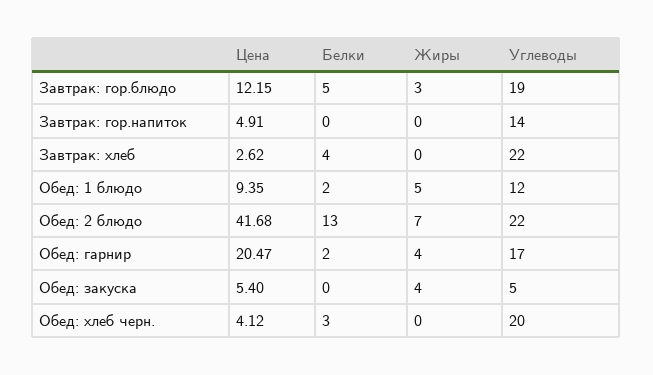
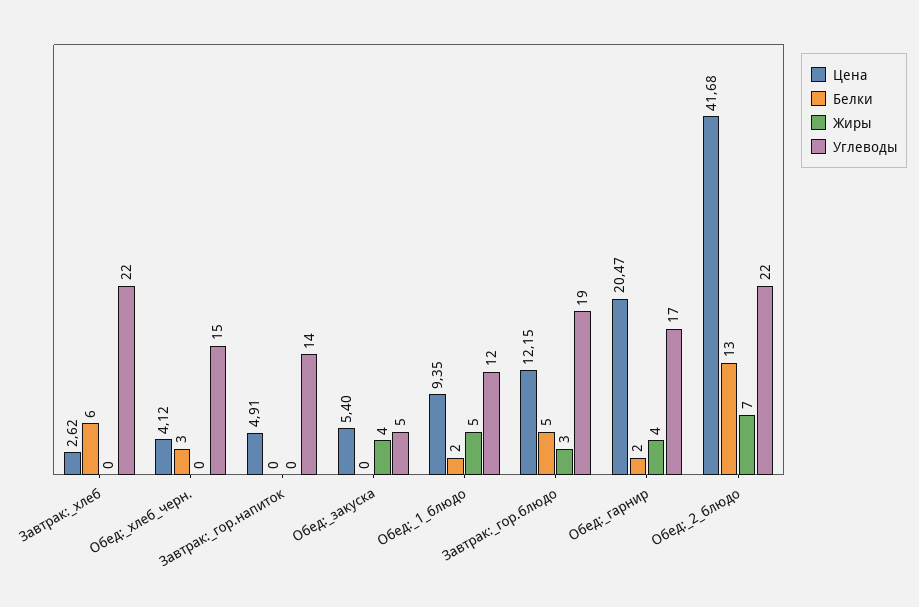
Белки, Завтрак: хлеб: 4 -> 6
Углеводы, Обед: хлеб черн.: 20 -> 15

